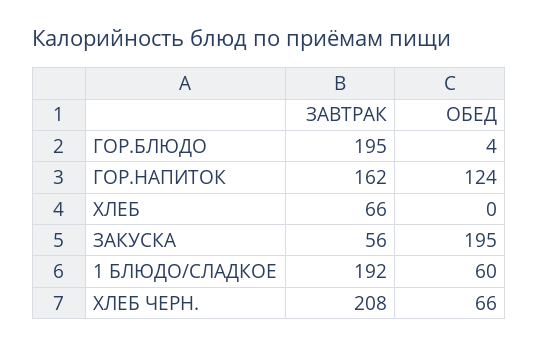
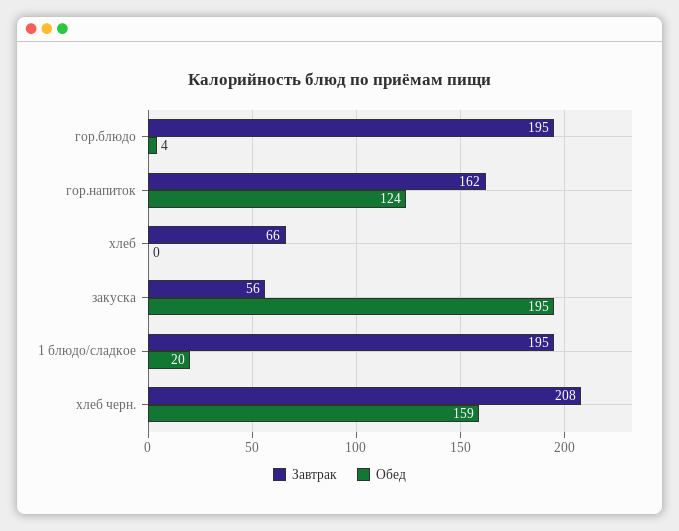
ЗАВТРАК, 1 БЛЮДО/СЛАДКОЕ: 192 -> 195
ОБЕД, 1 БЛЮДО/СЛАДКОЕ: 60 -> 20
ОБЕД, ХЛЕБ ЧЕРН.: 66 -> 159

